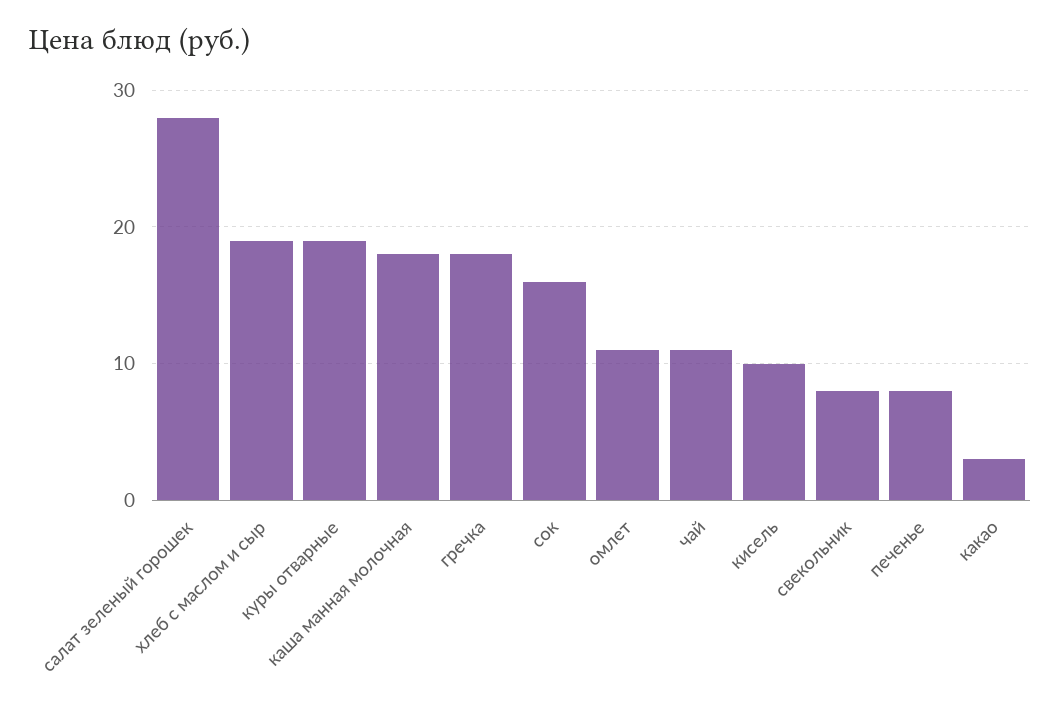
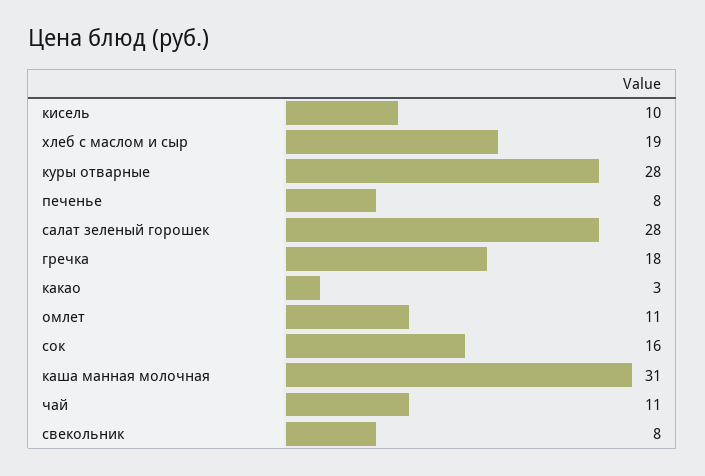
куры отварные: 19 -> 28
каша манная молочная: 18 -> 31

